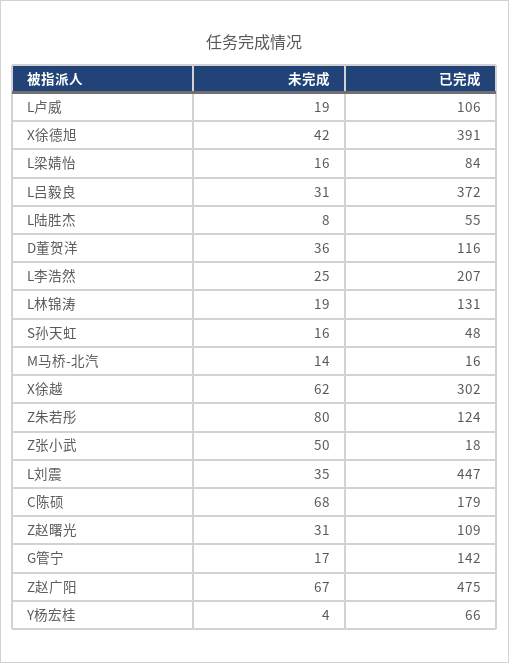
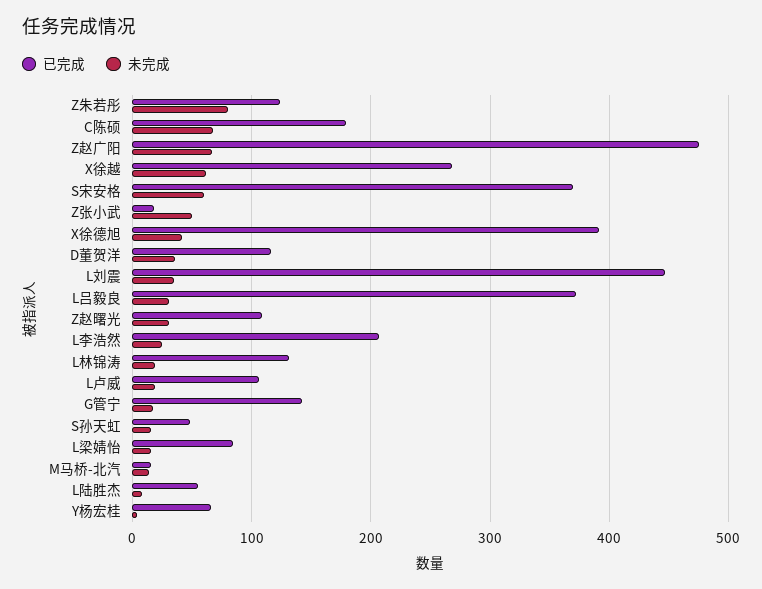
已完成, X徐越: 302 -> 270
已完成, S宋安格: none -> 370
未完成, S宋安格: none -> 60

